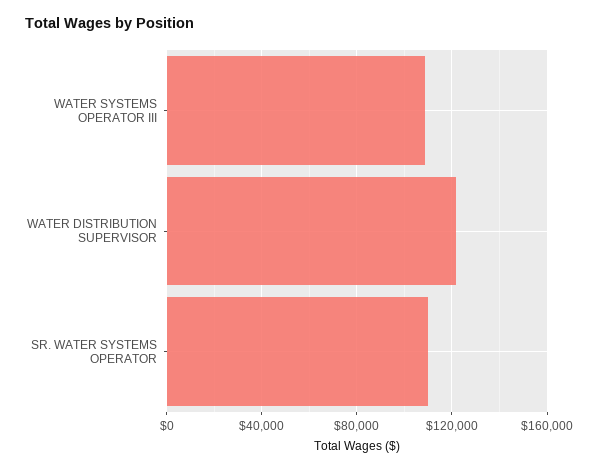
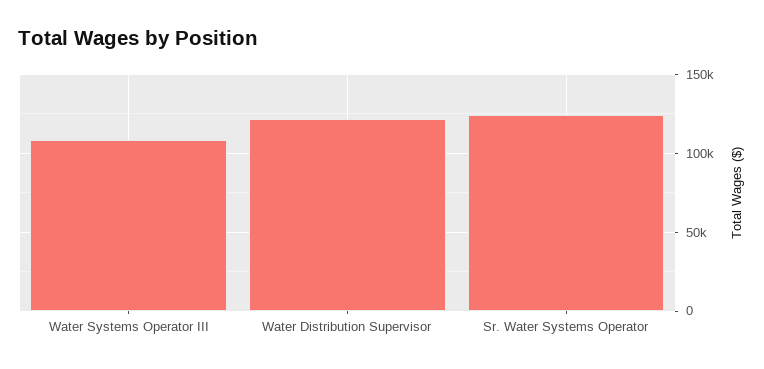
SR. WATER SYSTEMS OPERATOR: 110000 -> 125000

